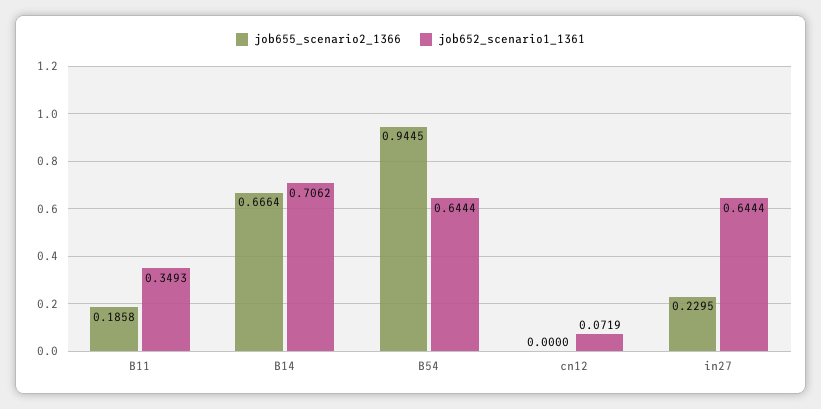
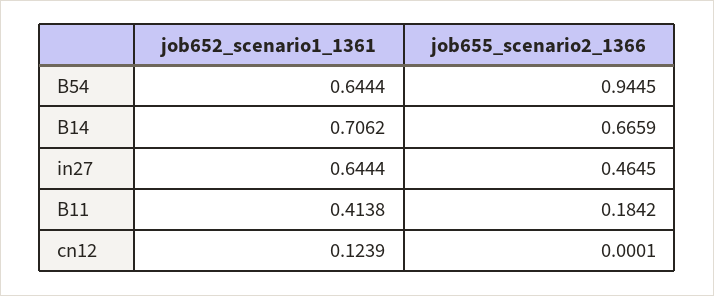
job655_scenario2_1366, B11: 0.1858 -> 0.1842
job652_scenario1_1361, B11: 0.3493 -> 0.4138
job655_scenario2_1366, B14: 0.6664 -> 0.6659
job655_scenario2_1366, cn12: 0 -> 0.0001
job652_scenario1_1361, cn12: 0.0719 -> 0.1239
job655_scenario2_1366, in27: 0.2295 -> 0.4645

